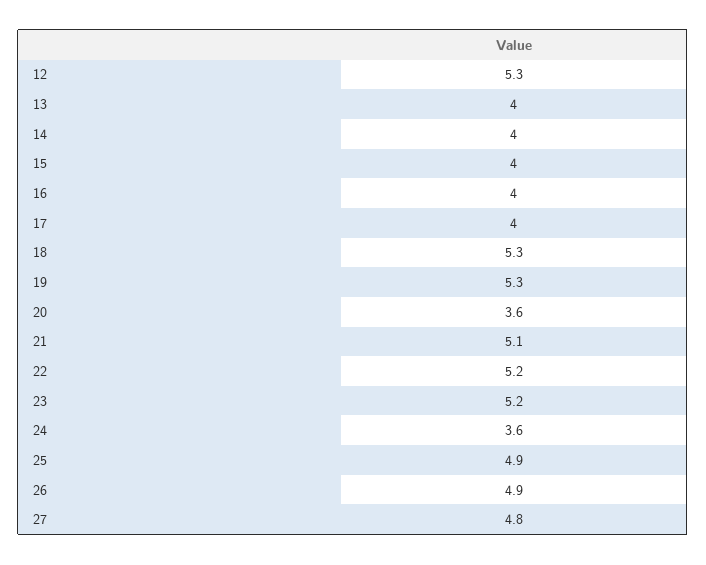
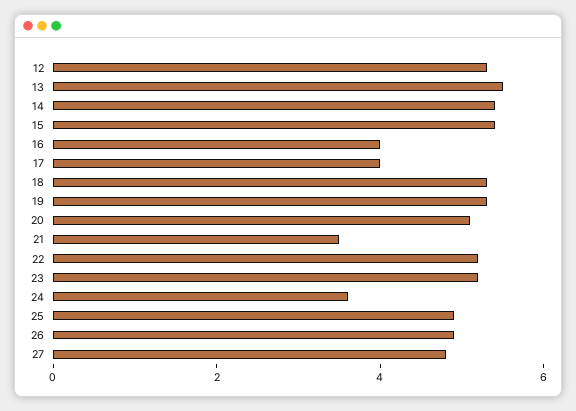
13: 4 -> 5.5
14: 4 -> 5.5
15: 4 -> 5.5
20: 3.6 -> 5
21: 5.1 -> 3.5

